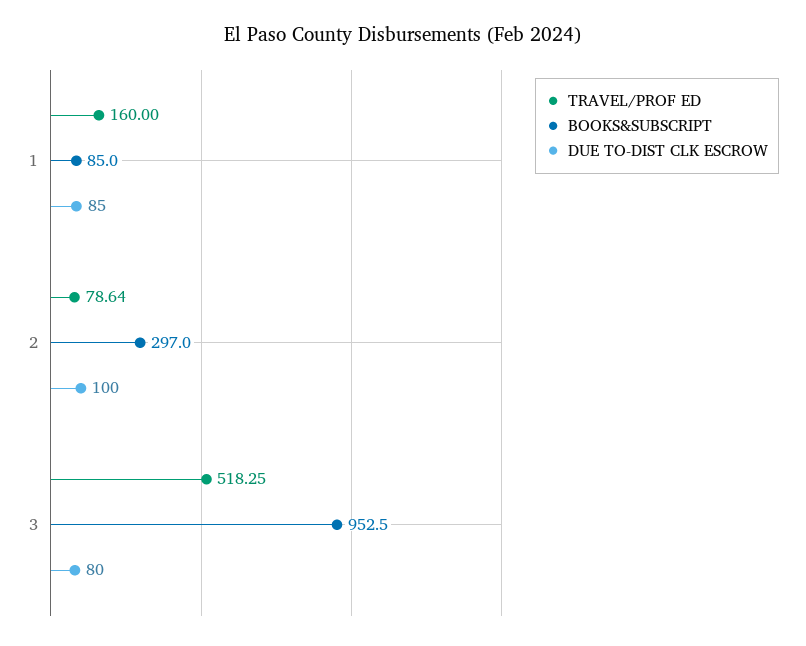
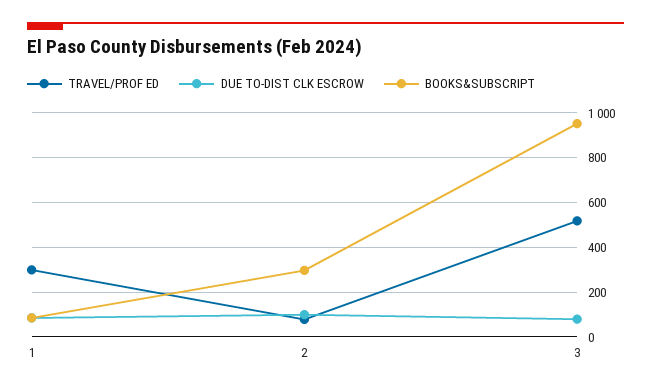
TRAVEL/PROF ED, 1: 160 -> 300

